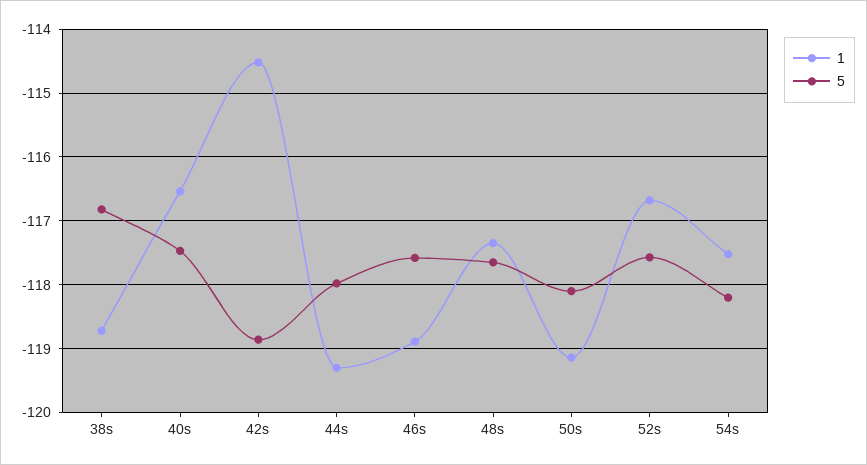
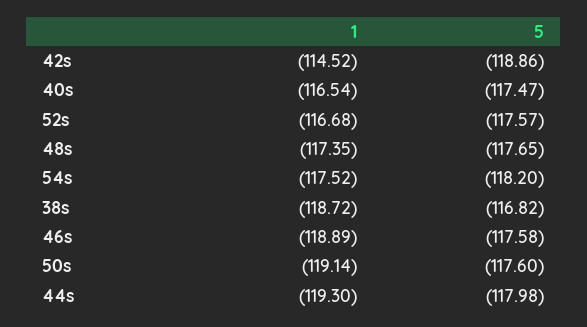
5, 50s: -118.1 -> -117.6

